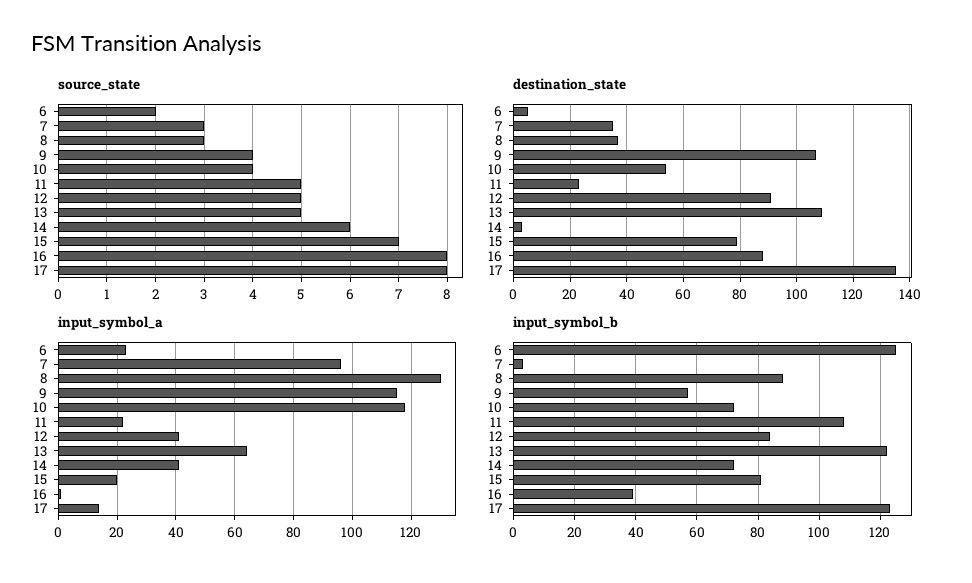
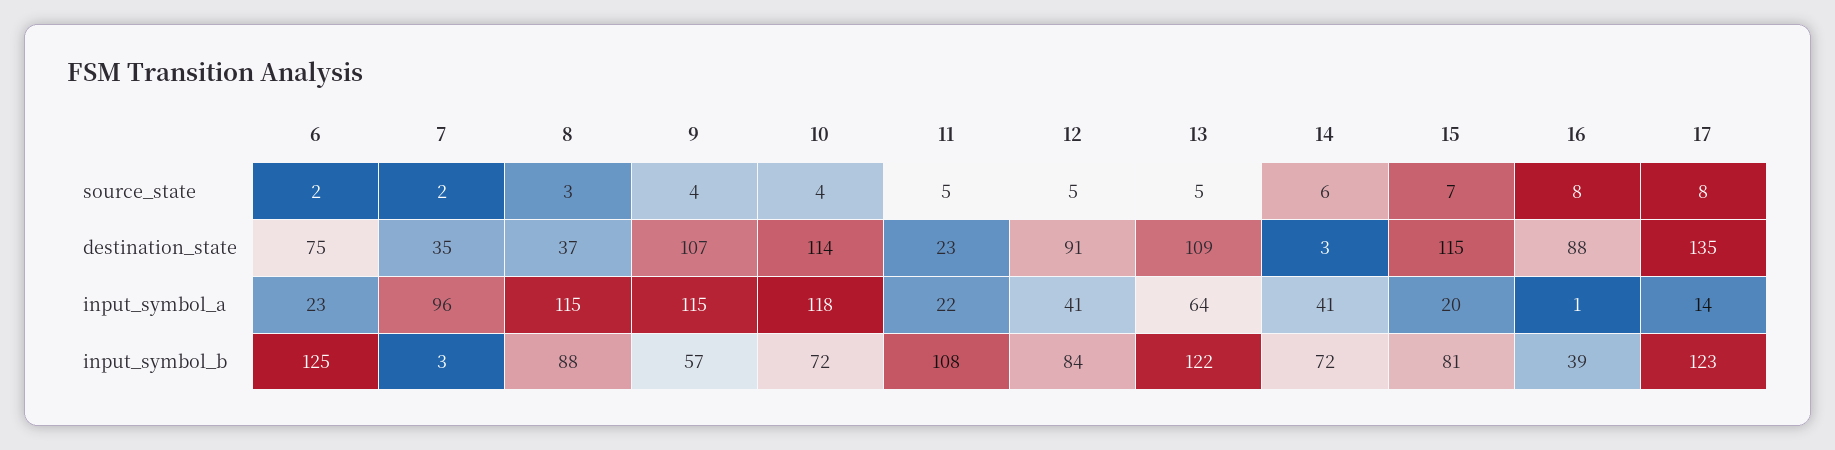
source_state, 7: 3 -> 2
destination_state, 6: 5 -> 75
destination_state, 10: 55 -> 114
destination_state, 15: 80 -> 115
input_symbol_a, 8: 130 -> 115

